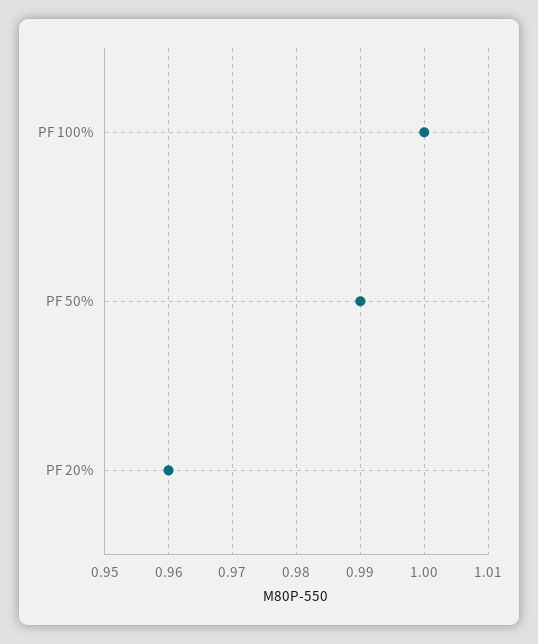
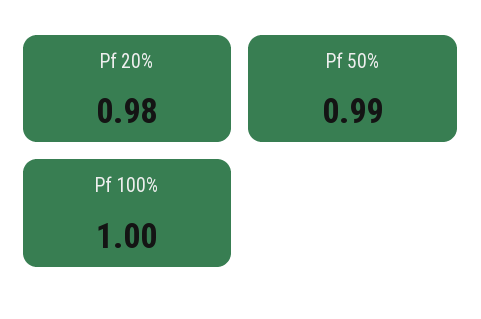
PF 20%: 0.96 -> 0.98

